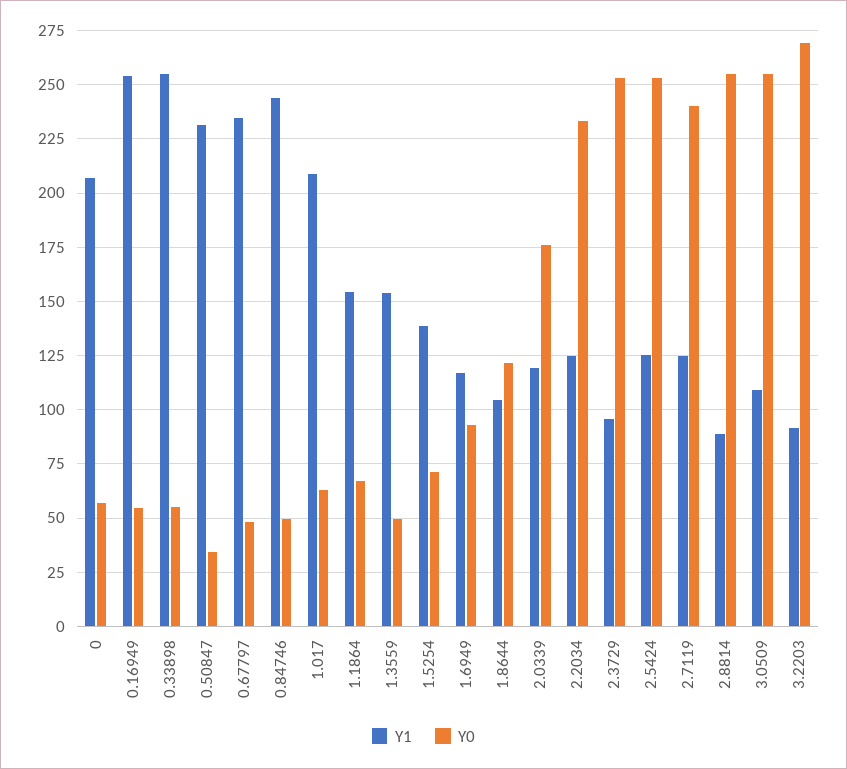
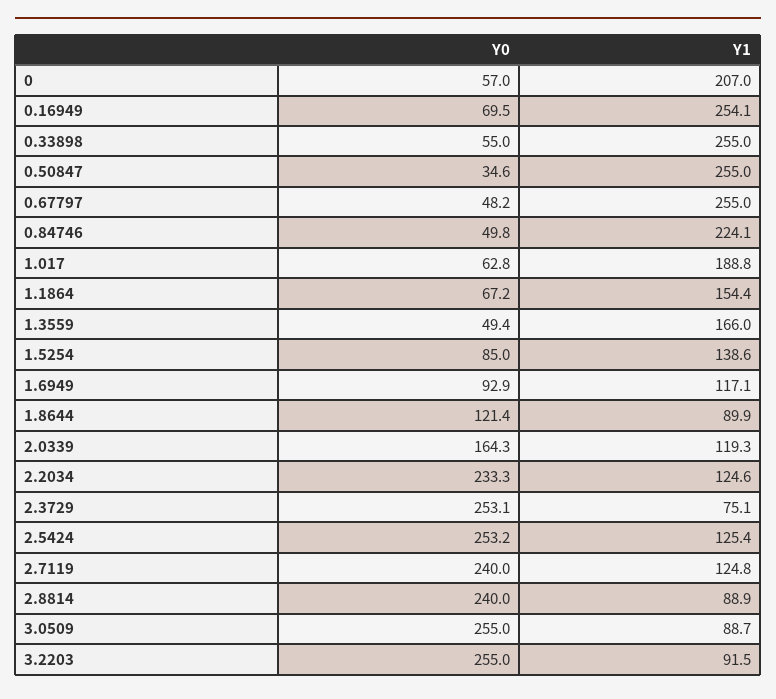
Y0, 0.16949: 55 -> 69.5
Y1, 0.50847: 230 -> 255
Y1, 0.67797: 235 -> 255
Y1, 0.84746: 245 -> 224.1
Y1, 1.017: 210 -> 188.8
Y1, 1.3559: 155 -> 166
Y0, 1.5254: 70 -> 85
Y1, 1.8644: 105 -> 89.9
Y0, 2.0339: 175 -> 164.3
Y1, 2.3729: 95 -> 75.1
Y0, 2.8814: 255 -> 240
Y1, 3.0509: 110 -> 88.7
Y0, 3.2203: 270 -> 255

